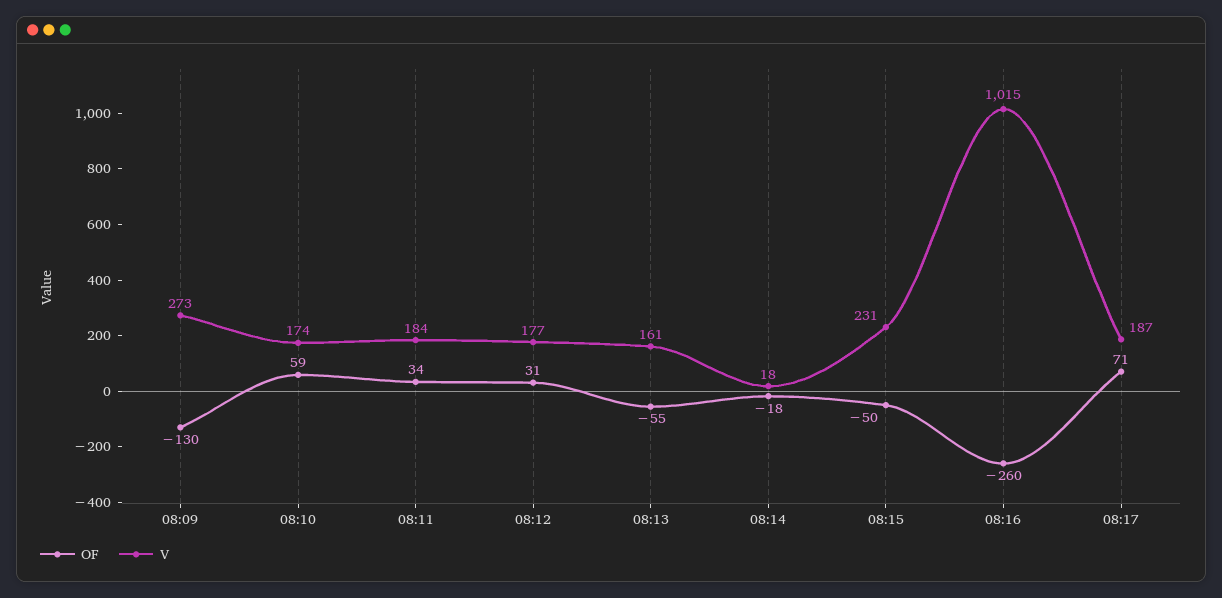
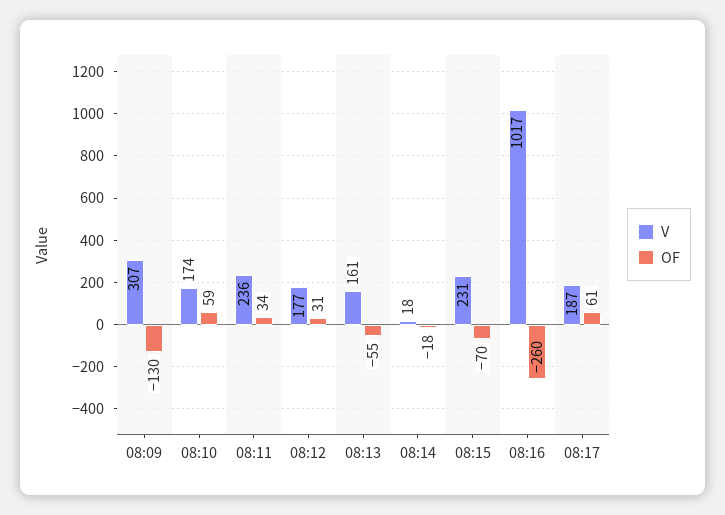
V, 08:09: 273 -> 307
V, 08:11: 184 -> 236
OF, 08:15: -50 -> -70
V, 08:16: 1015 -> 1017
OF, 08:17: 71 -> 61

